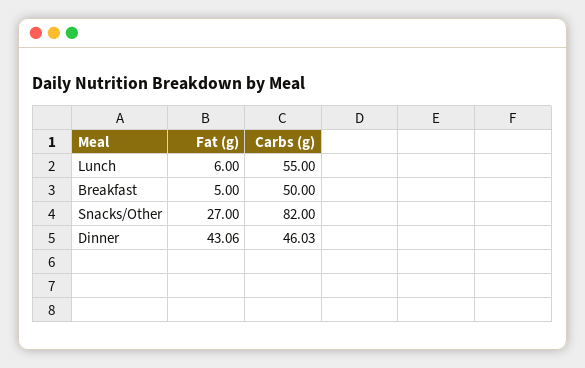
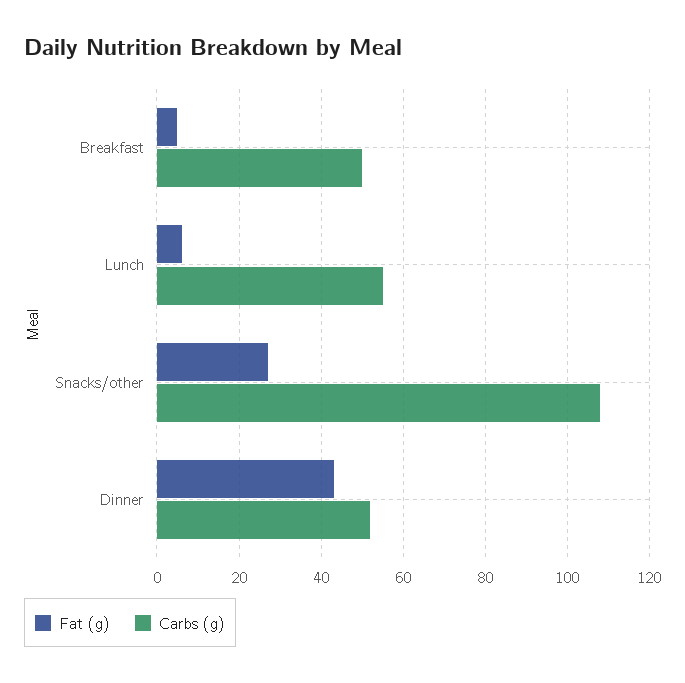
Carbs (g), Snacks/Other: 82 -> 108
Carbs (g), Dinner: 46.03 -> 52

